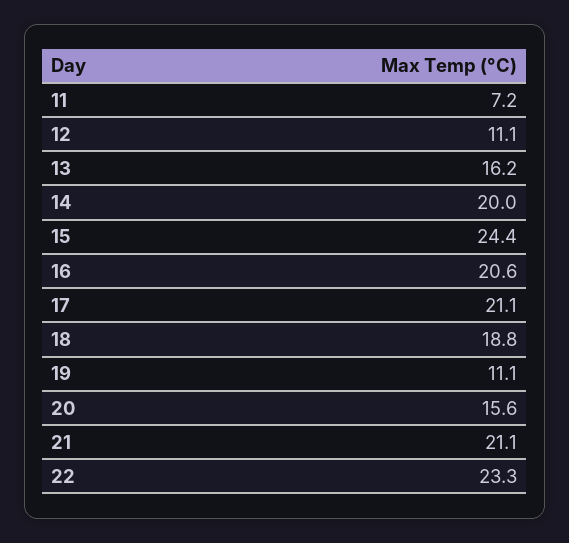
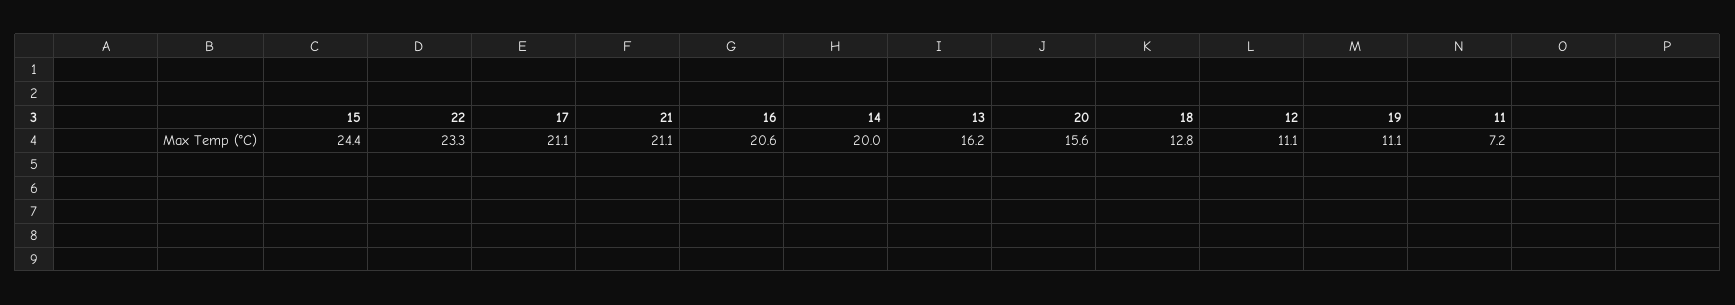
18: 18.8 -> 12.8

